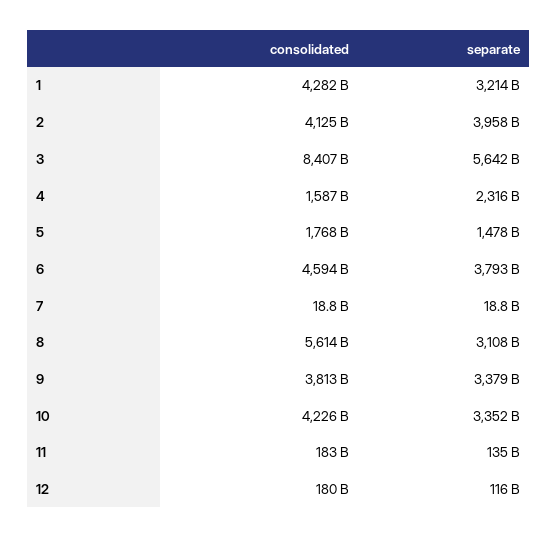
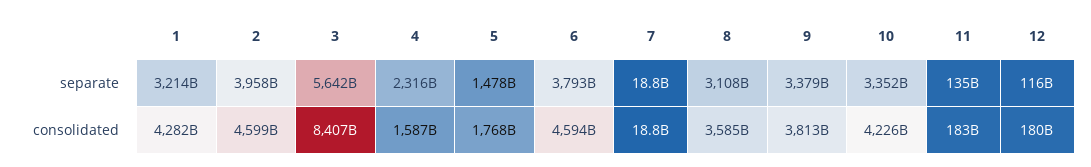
consolidated, 2: 4125000000000 -> 4599000000000
consolidated, 8: 5614000000000 -> 3585000000000

